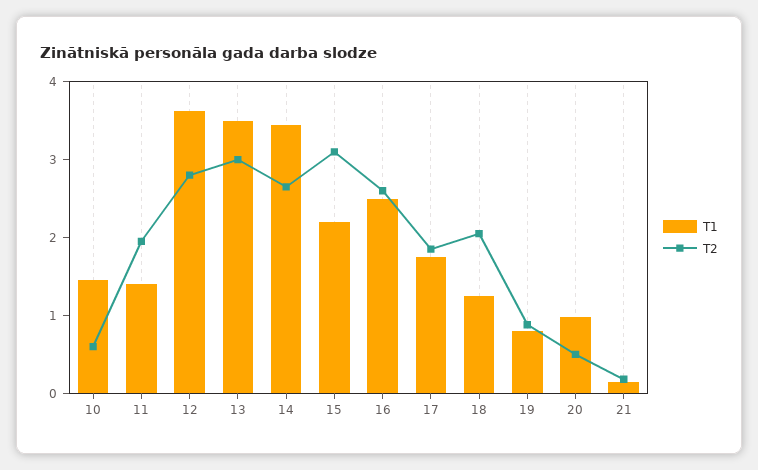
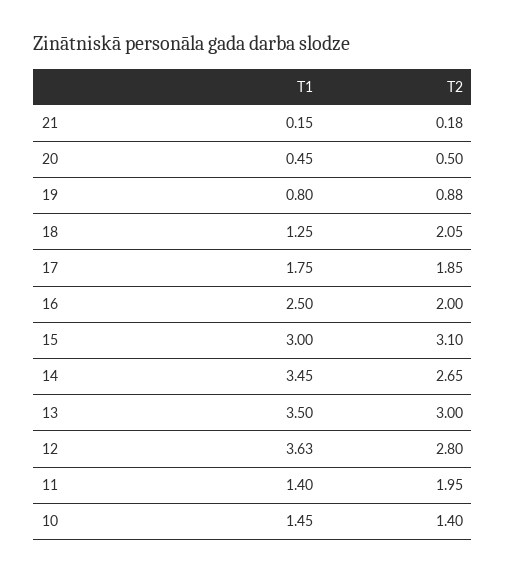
T2, 10: 0.6 -> 1.4
T1, 15: 2.2 -> 3
T2, 16: 2.6 -> 2
T1, 20: 1 -> 0.45

